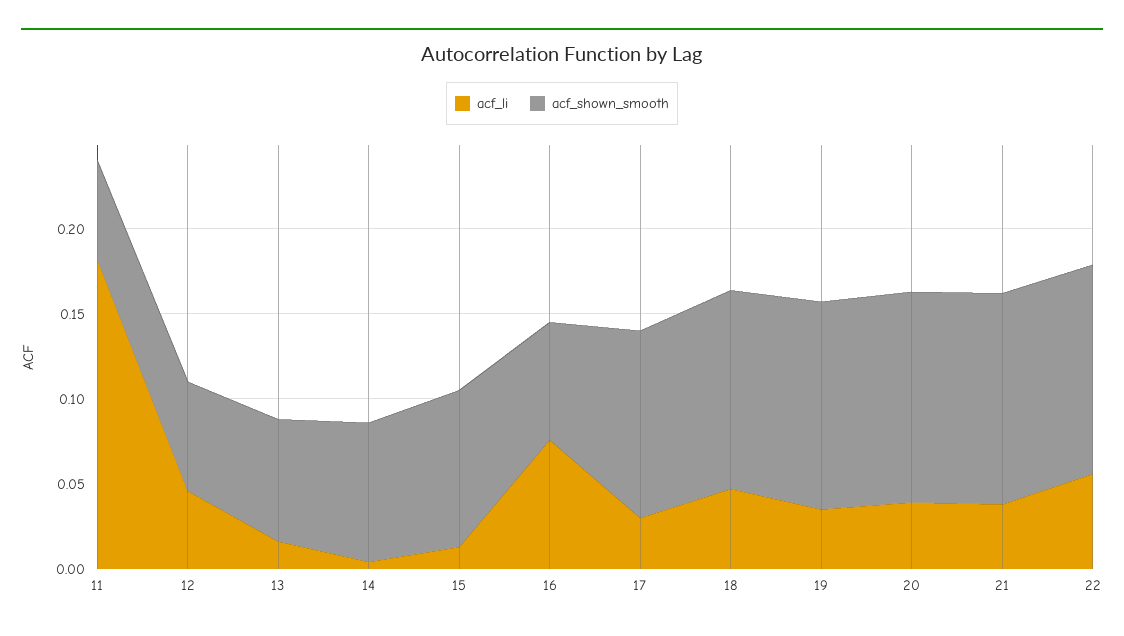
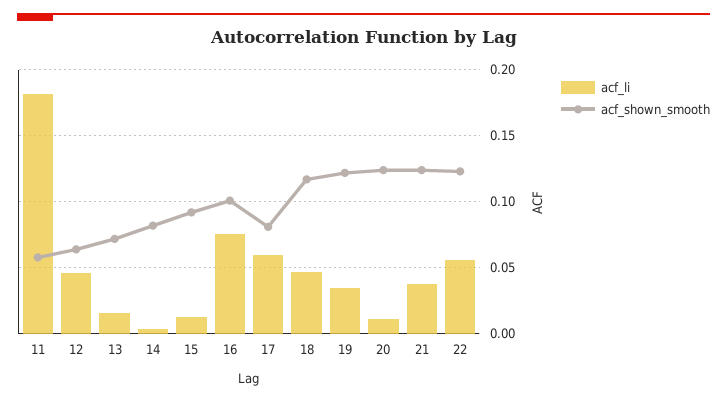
acf_shown_smooth, 16: 0.07 -> 0.1
acf_li, 17: 0.03 -> 0.06
acf_shown_smooth, 17: 0.11 -> 0.08
acf_li, 20: 0.04 -> 0.01

